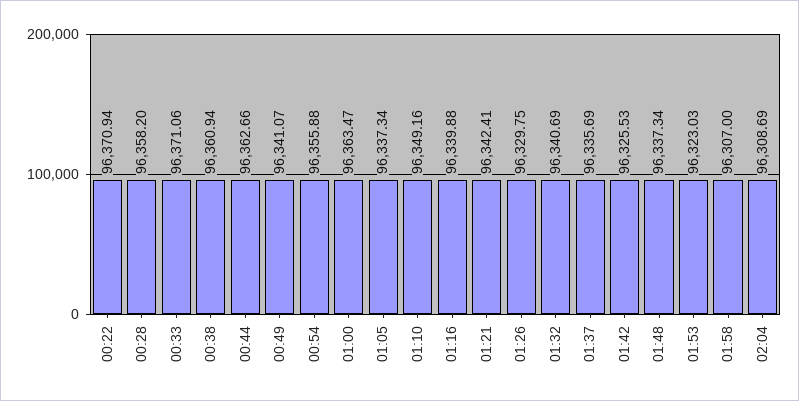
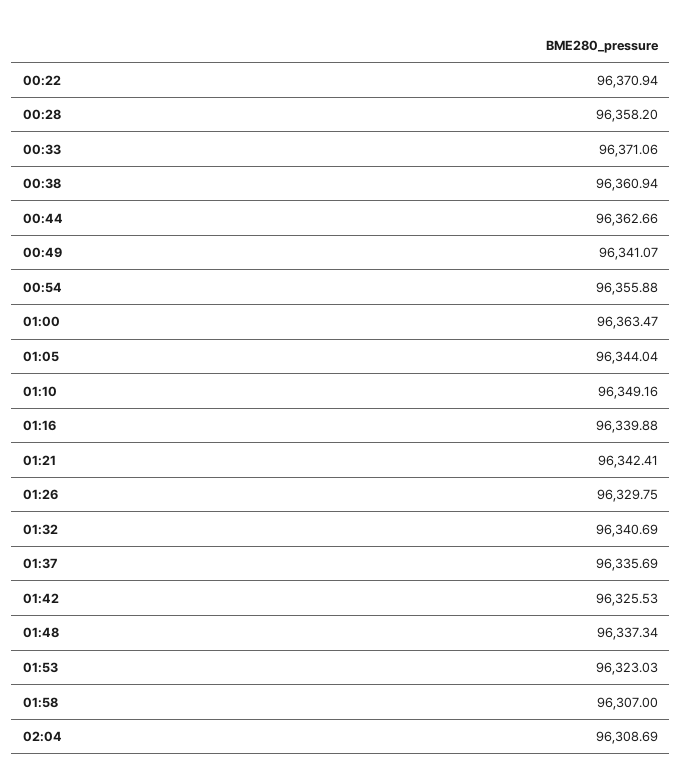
01:05: 96337.34 -> 96344.04

